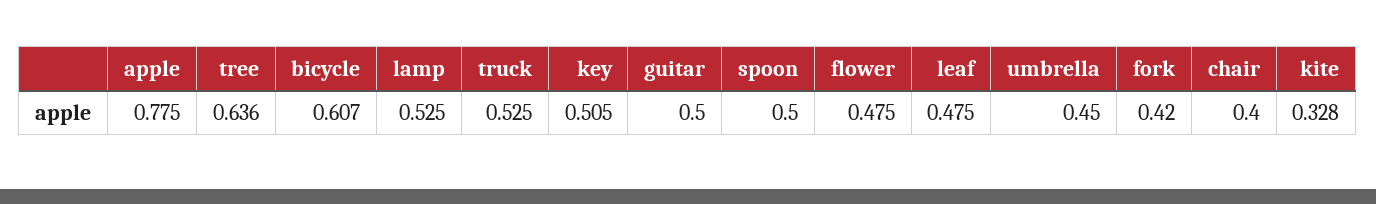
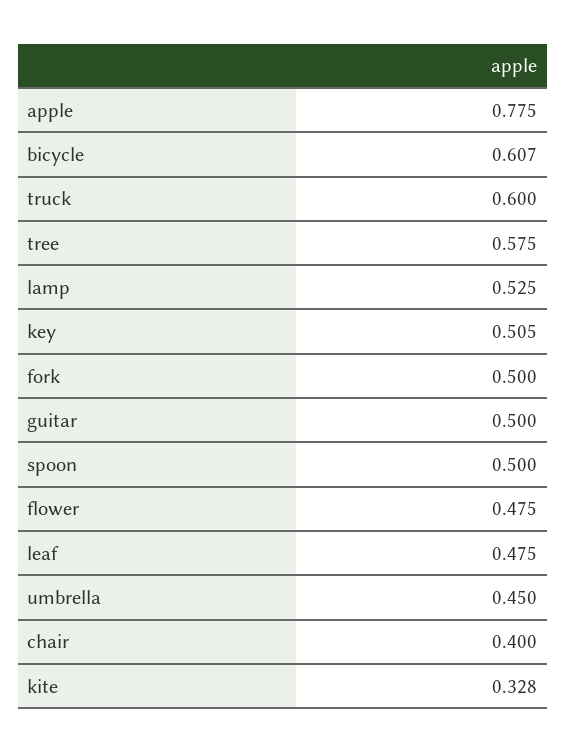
tree: 0.636 -> 0.575
truck: 0.525 -> 0.6
fork: 0.42 -> 0.5

